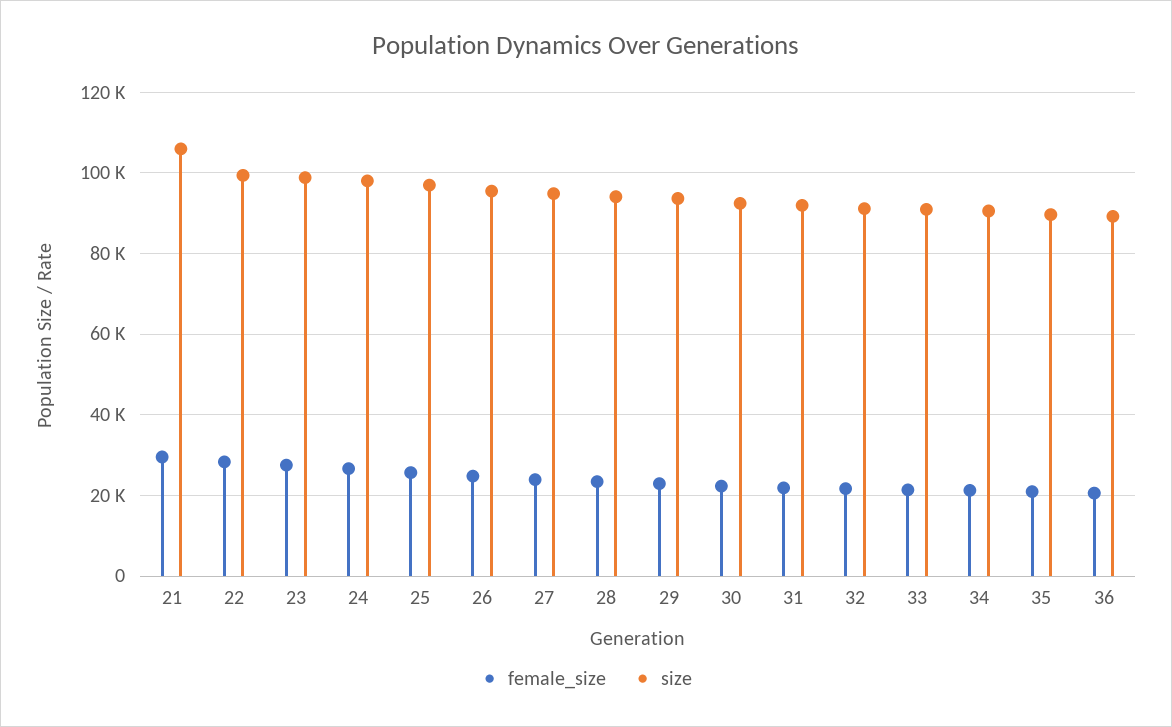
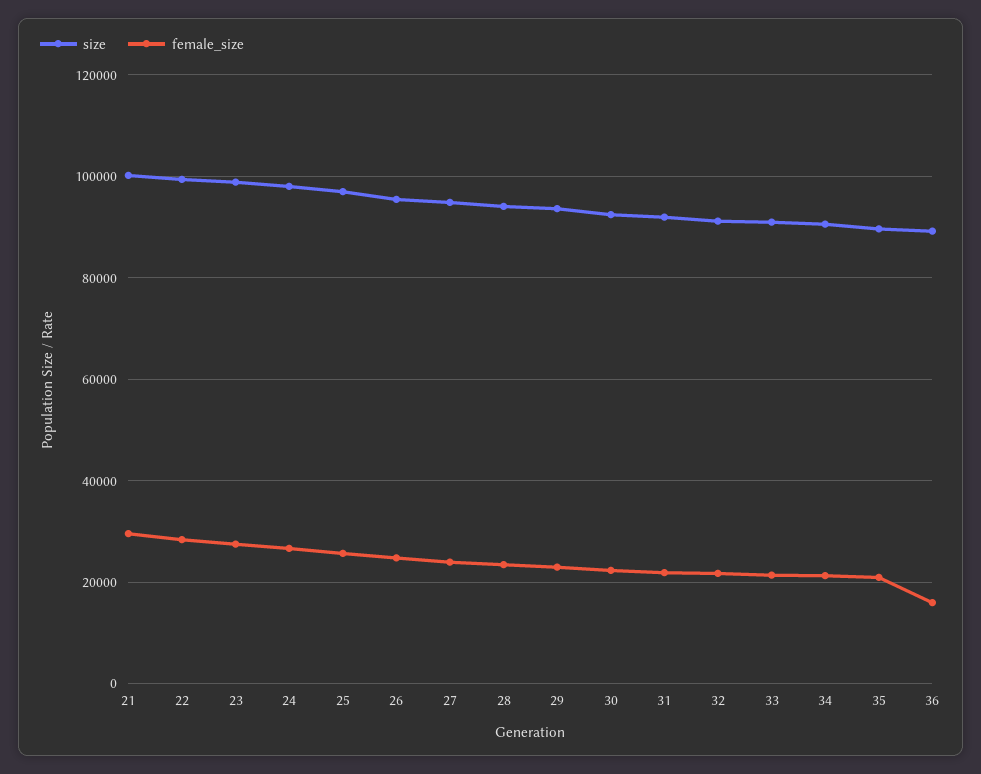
size, 21: 106000 -> 100000
female_size, 36: 20000 -> 16000

